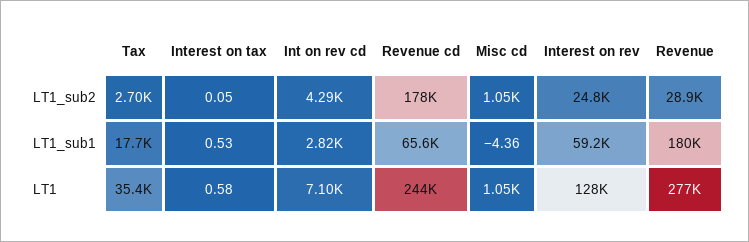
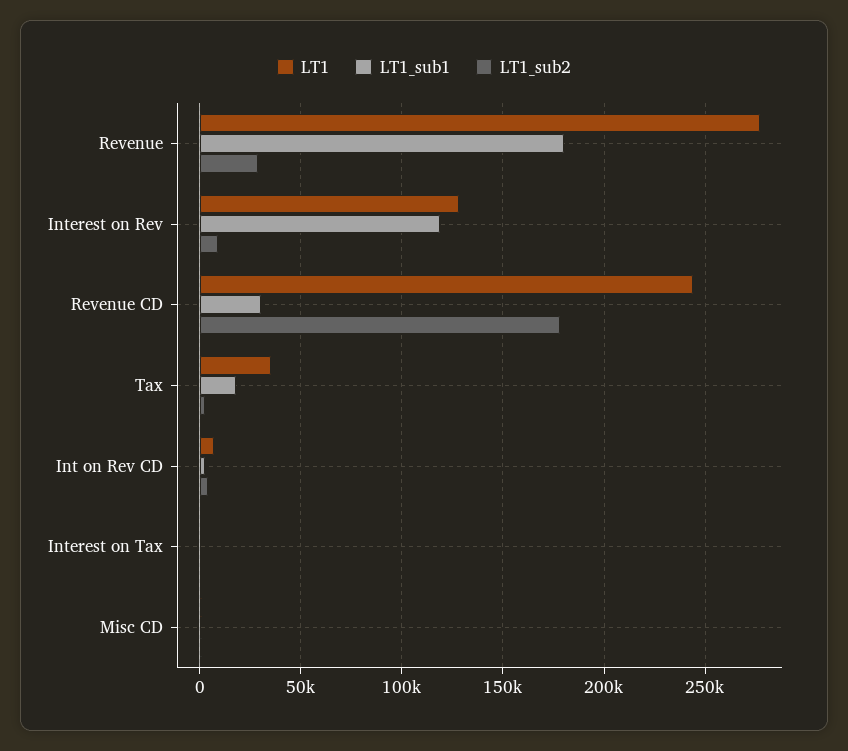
LT1_sub2, Interest on rev: 24800 -> 10000
LT1_sub1, Revenue cd: 65600 -> 30000
LT1_sub1, Interest on rev: 59200 -> 120000

